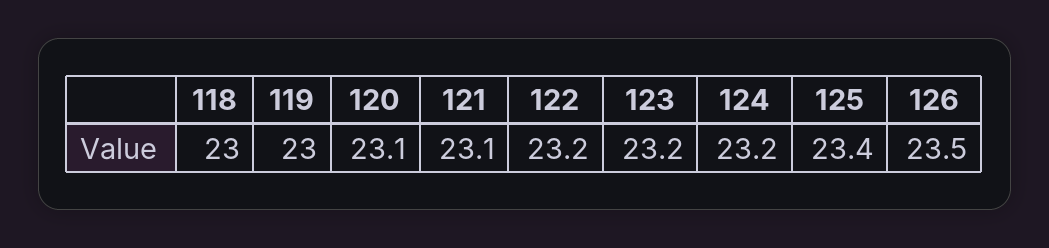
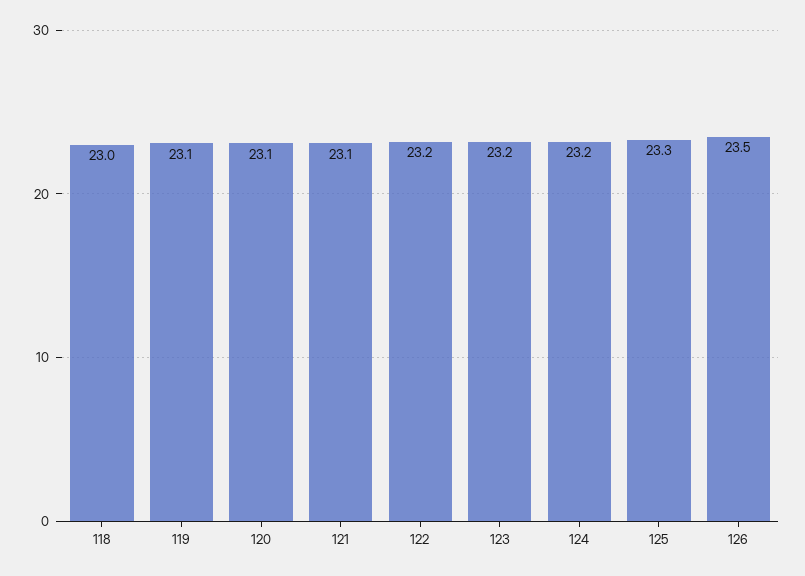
119: 23 -> 23.1
125: 23.4 -> 23.3

